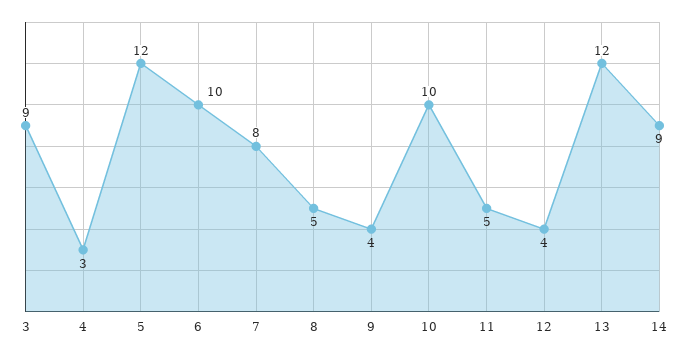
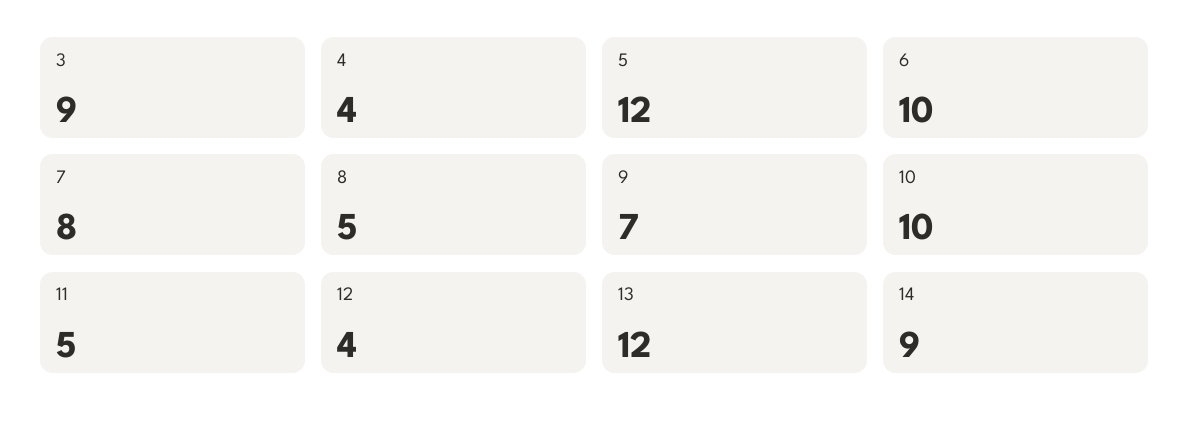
4: 3 -> 4
9: 4 -> 7

